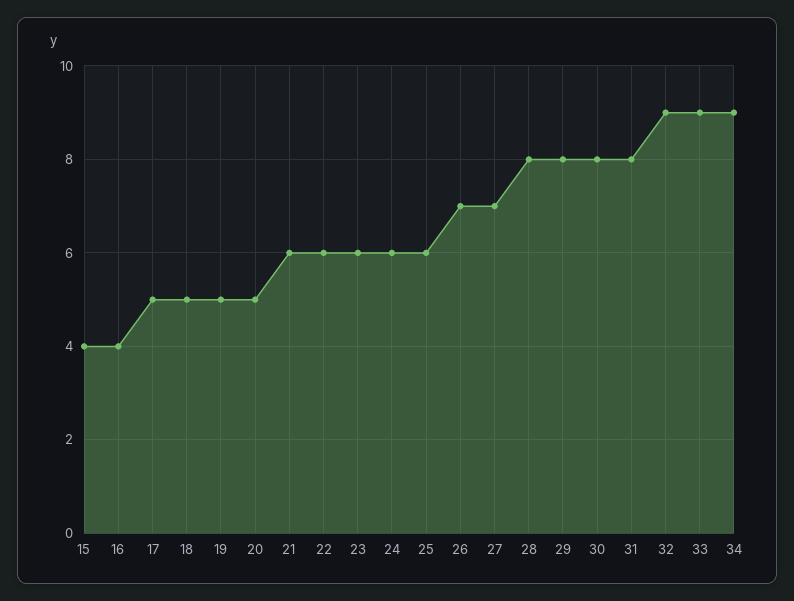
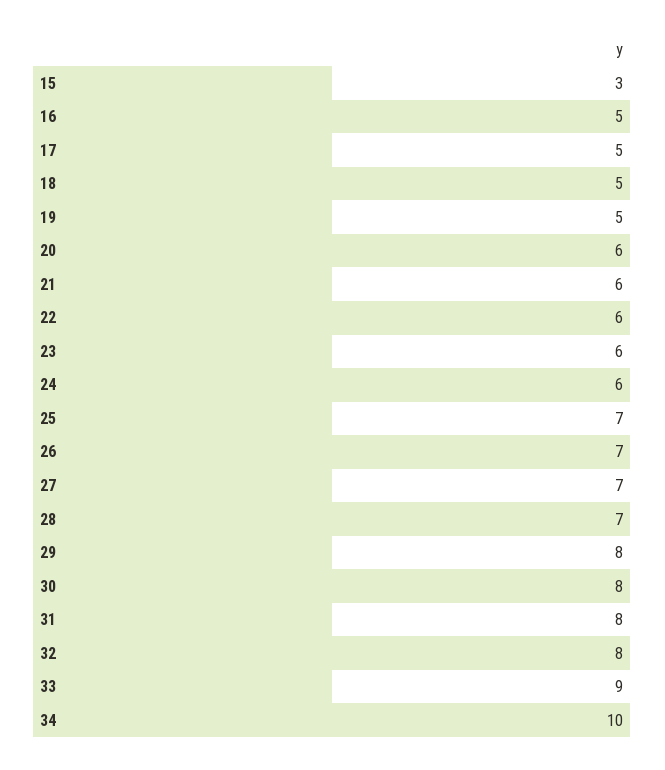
15: 4 -> 3
16: 4 -> 5
20: 5 -> 6
25: 6 -> 7
28: 8 -> 7
32: 9 -> 8
34: 9 -> 10

